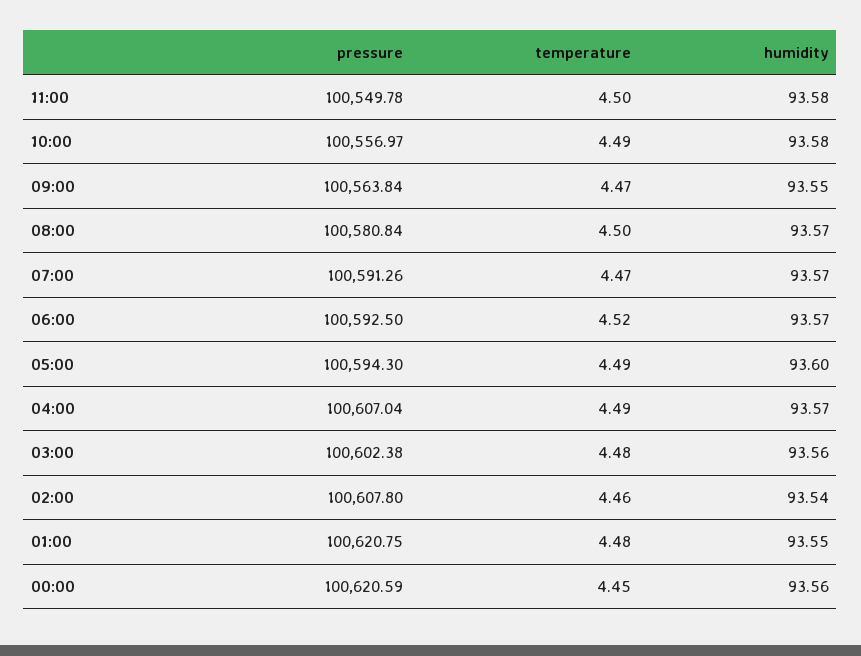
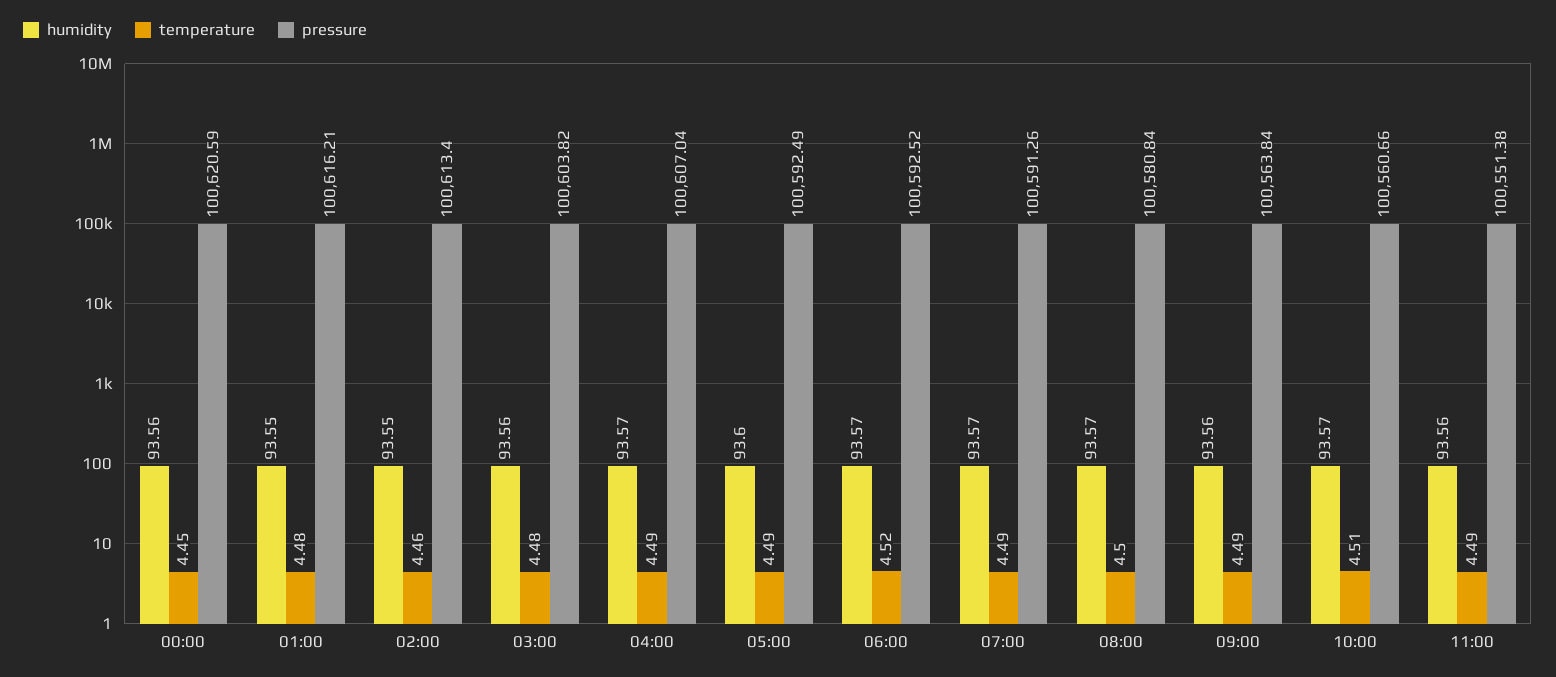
pressure, 11:00: 100549.78 -> 100551.38
temperature, 11:00: 4.5 -> 4.49
humidity, 11:00: 93.58 -> 93.56
pressure, 10:00: 100556.97 -> 100560.66
temperature, 10:00: 4.49 -> 4.51
humidity, 10:00: 93.58 -> 93.57
temperature, 09:00: 4.47 -> 4.49
humidity, 09:00: 93.55 -> 93.56
temperature, 07:00: 4.47 -> 4.49
pressure, 06:00: 100592.5 -> 100592.52
pressure, 05:00: 100594.3 -> 100592.49
pressure, 03:00: 100602.38 -> 100603.82
pressure, 02:00: 100607.8 -> 100613.4
humidity, 02:00: 93.54 -> 93.55
pressure, 01:00: 100620.75 -> 100616.21

